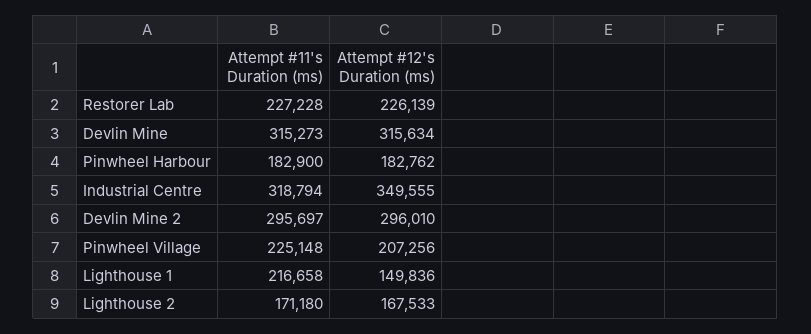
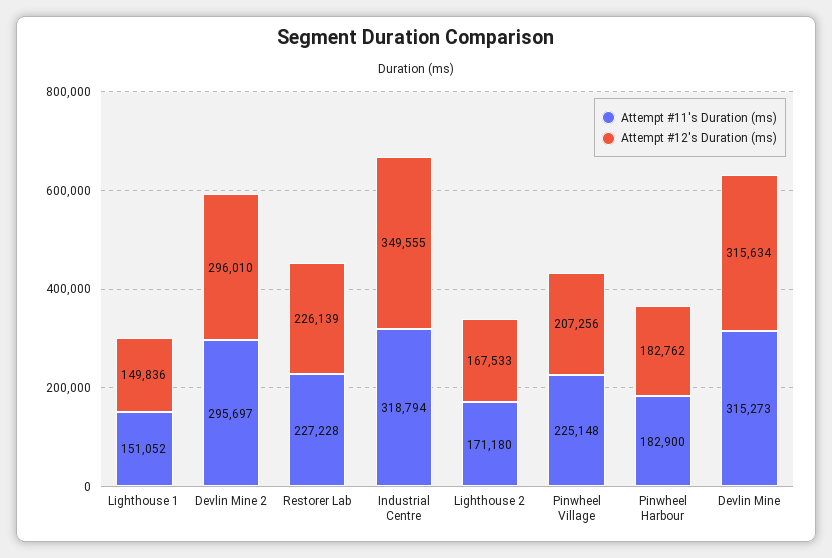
Attempt #11's Duration (ms), Lighthouse 1: 216658 -> 151052

